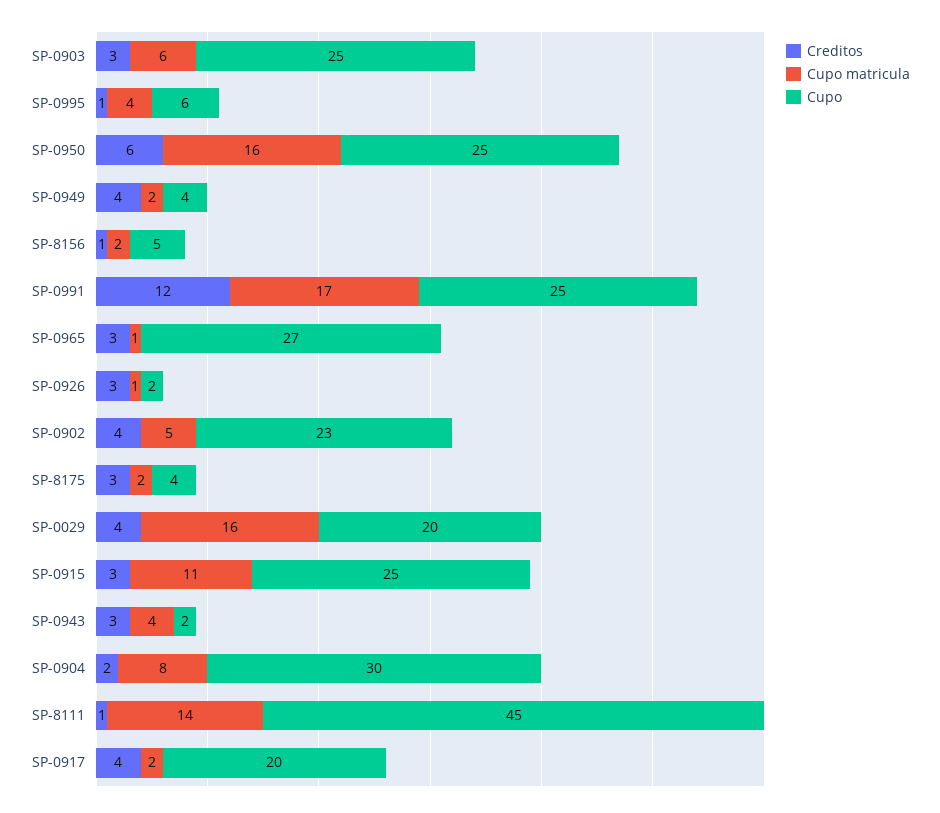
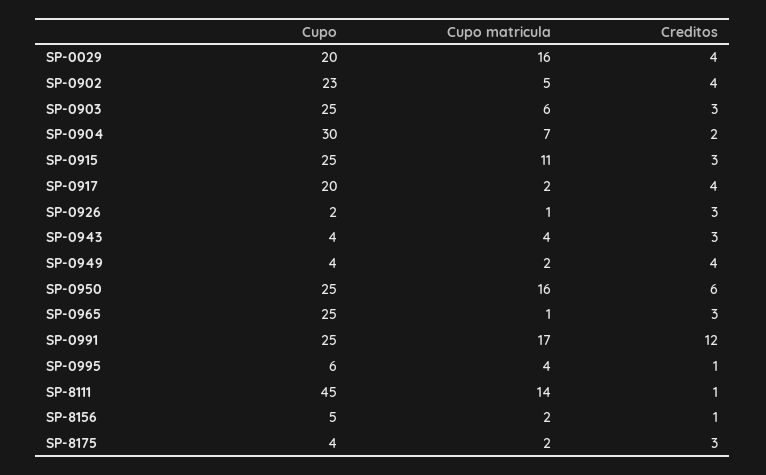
Cupo, SP-0965: 27 -> 25
Cupo, SP-0943: 2 -> 4
Cupo matricula, SP-0904: 8 -> 7

